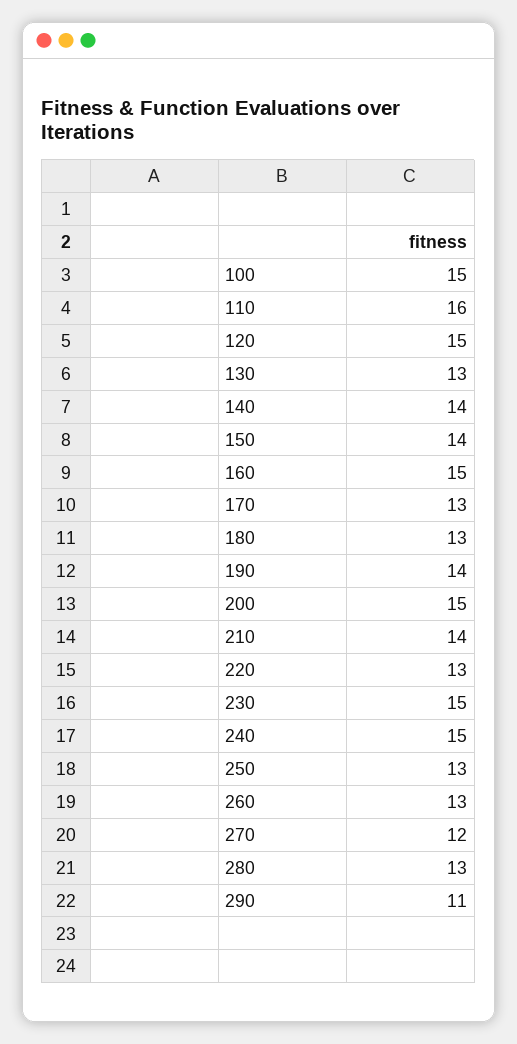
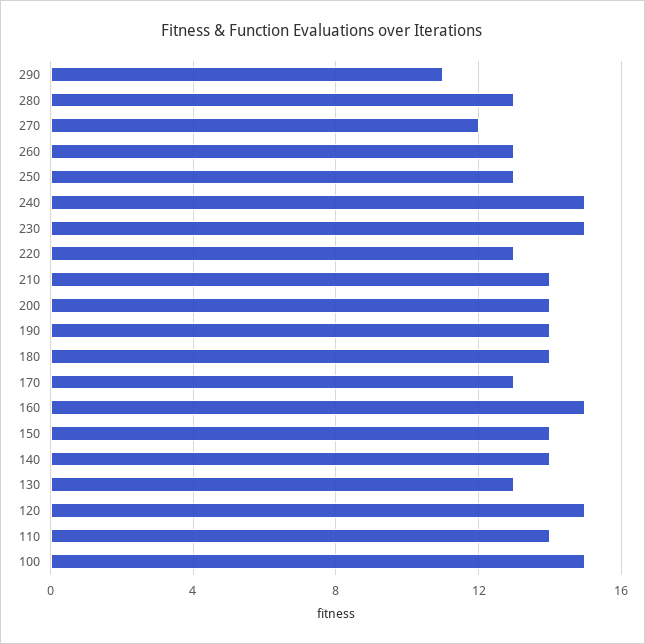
110: 16 -> 14
180: 13 -> 14
200: 15 -> 14

